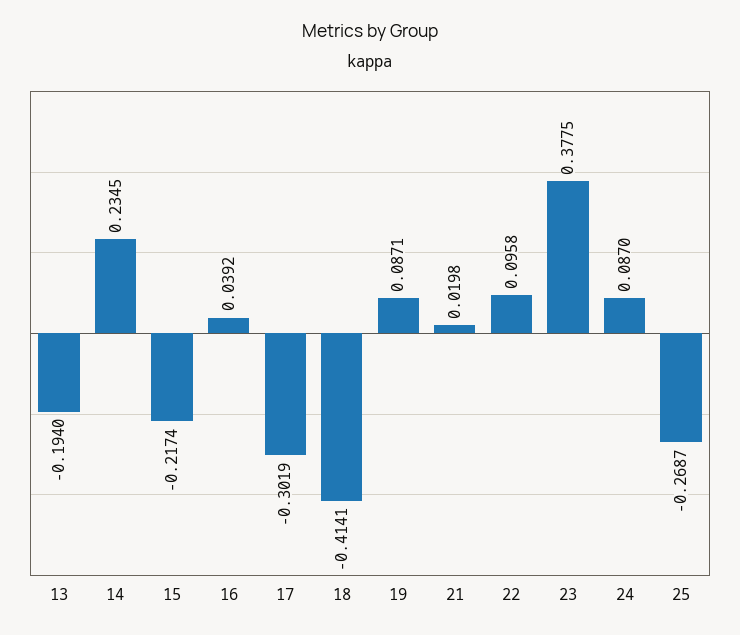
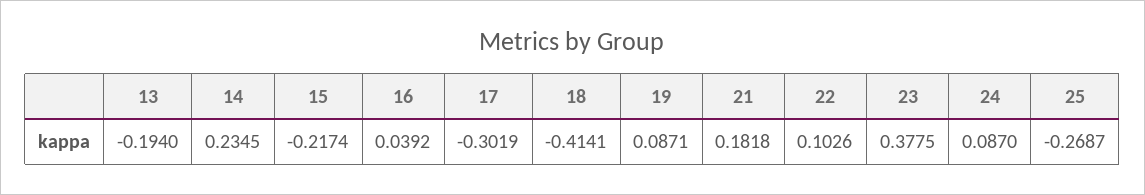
21: 0.0198 -> 0.1818
22: 0.0958 -> 0.1026

